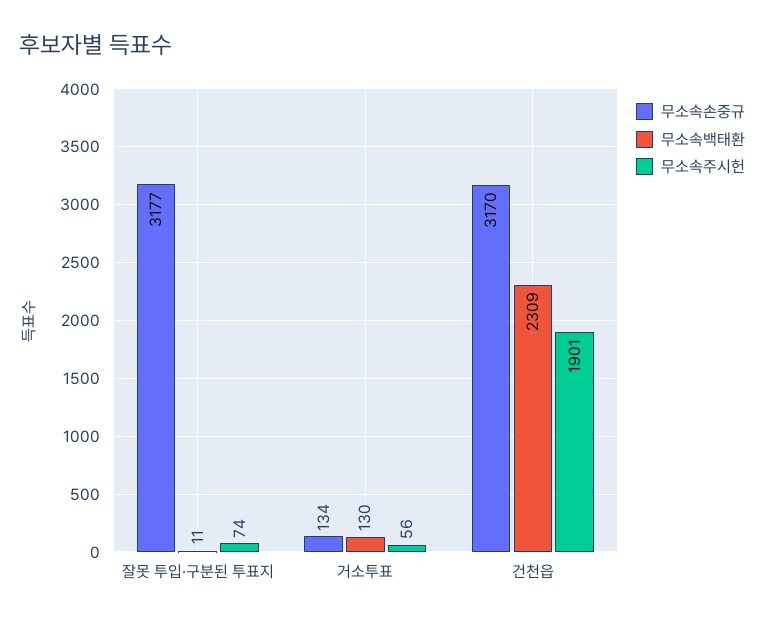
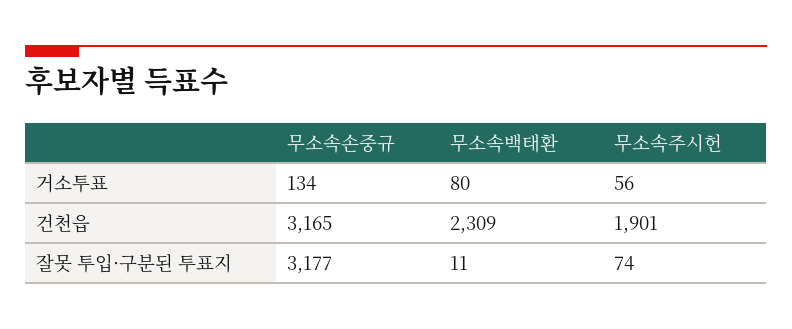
무소속백태환, 거소투표: 130 -> 80
무소속손중규, 건천읍: 3170 -> 3165

